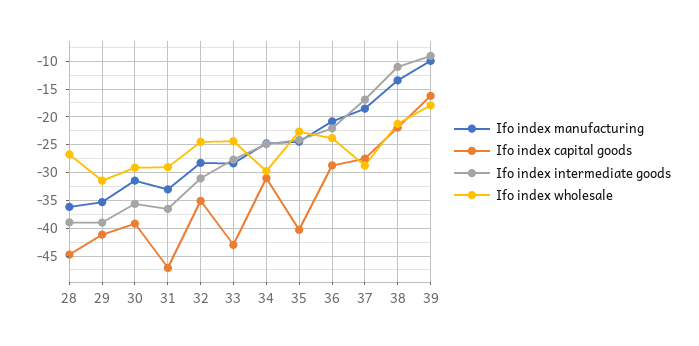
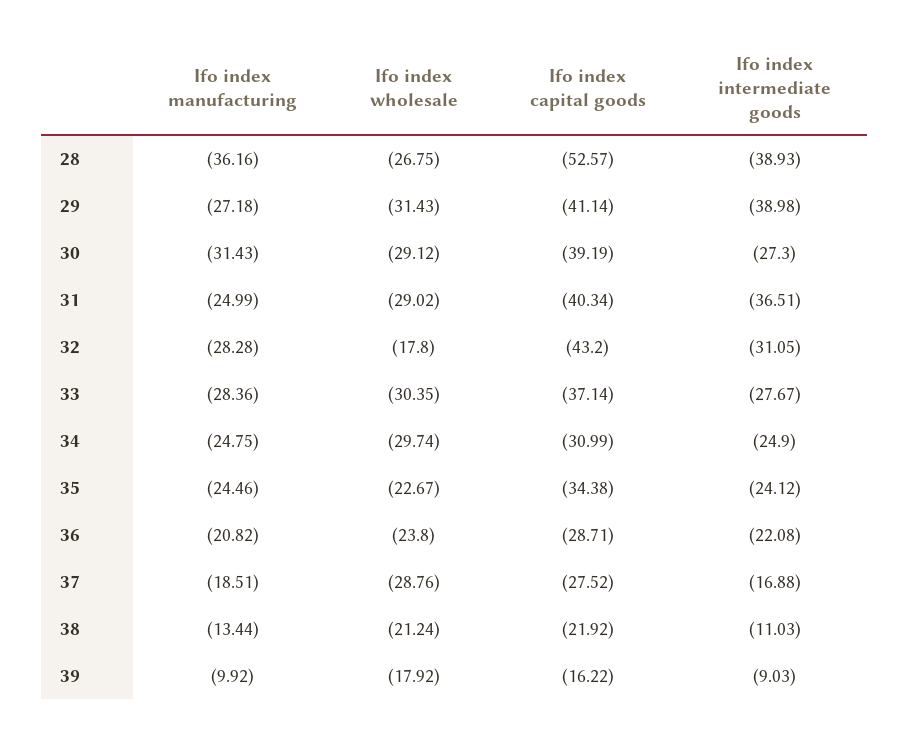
Ifo index capital goods, 28: -45 -> -52.57
Ifo index manufacturing, 29: -35 -> -27.18
Ifo index intermediate goods, 30: -35 -> -27.3
Ifo index manufacturing, 31: -32.5 -> -24.99
Ifo index capital goods, 31: -47.5 -> -40.34
Ifo index capital goods, 32: -35 -> -43.2
Ifo index wholesale, 32: -25 -> -17.8
Ifo index capital goods, 33: -42.5 -> -37.14
Ifo index wholesale, 33: -25 -> -30.35
Ifo index capital goods, 35: -40 -> -34.38

